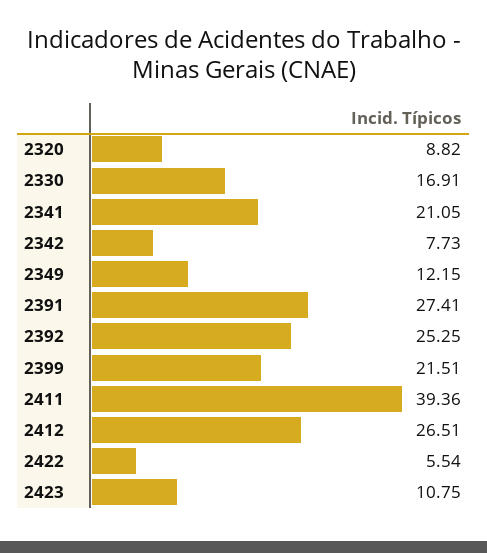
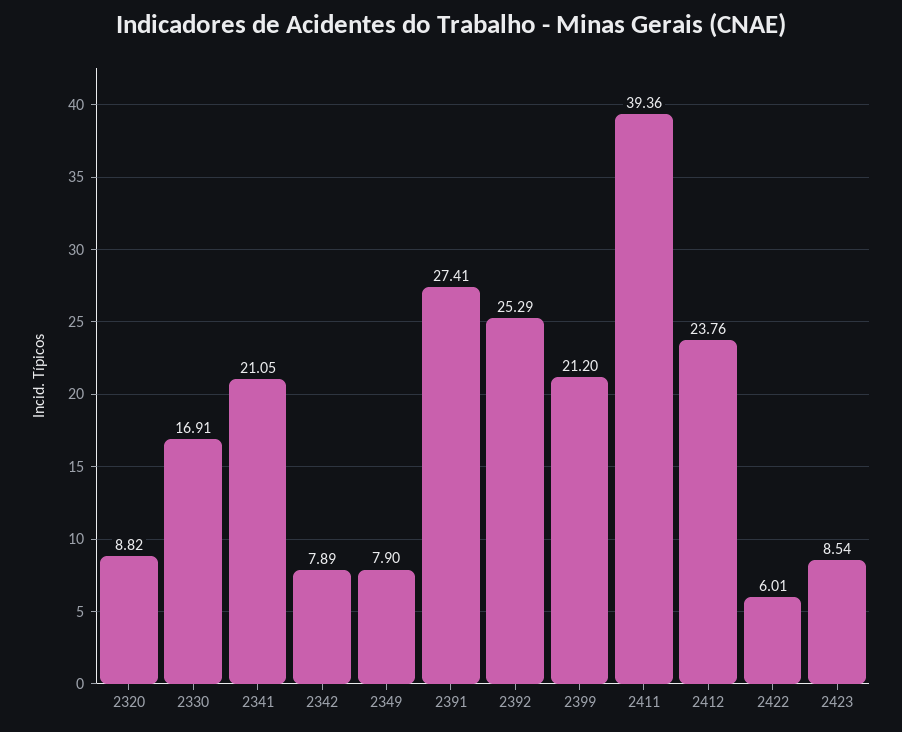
2342: 7.73 -> 7.89
2349: 12.15 -> 7.9
2392: 25.25 -> 25.29
2399: 21.51 -> 21.2
2412: 26.51 -> 23.76
2422: 5.54 -> 6.01
2423: 10.75 -> 8.54

